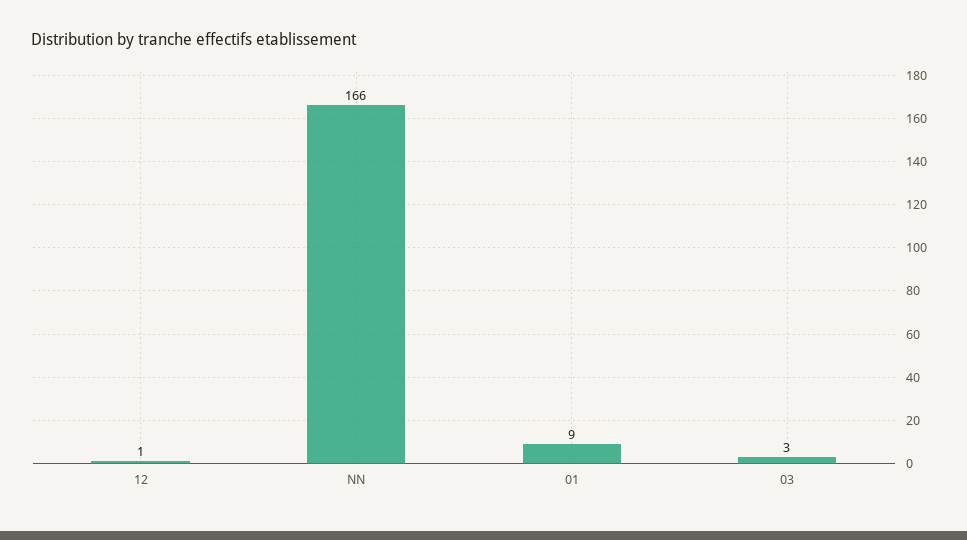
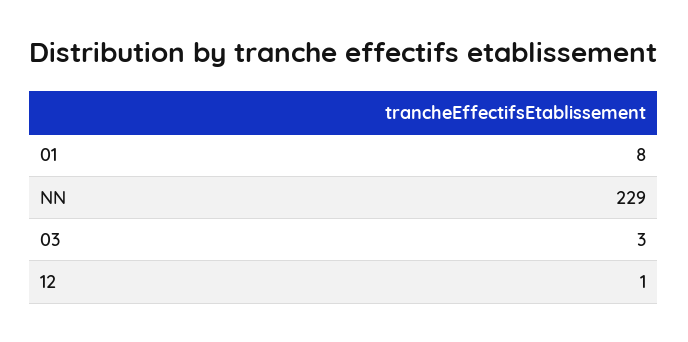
NN: 166 -> 229
01: 9 -> 8

